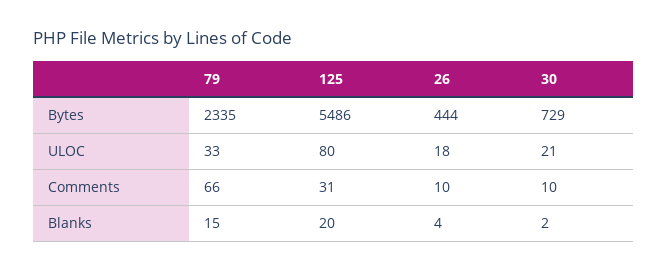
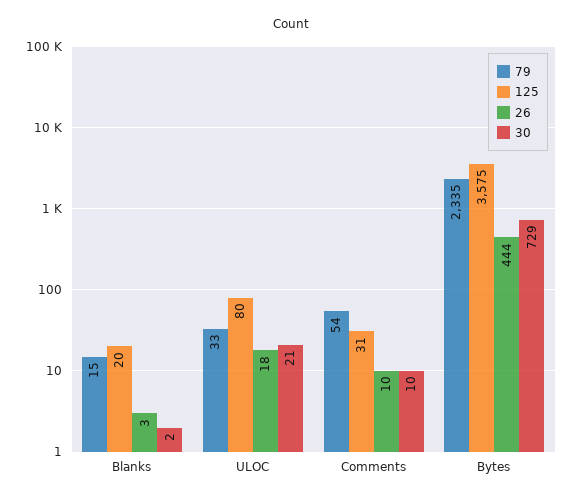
125, Bytes: 5486 -> 3575
79, Comments: 66 -> 54
26, Blanks: 4 -> 3

